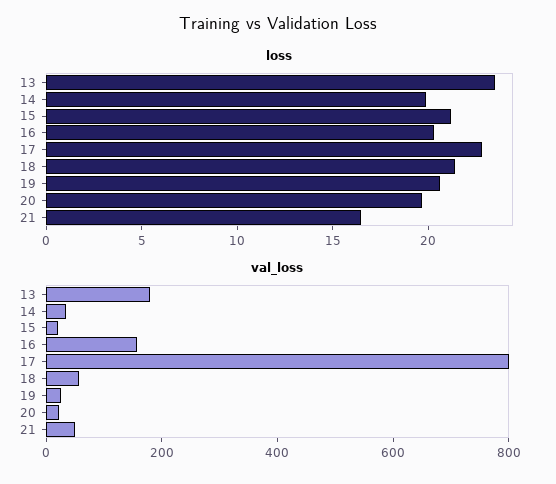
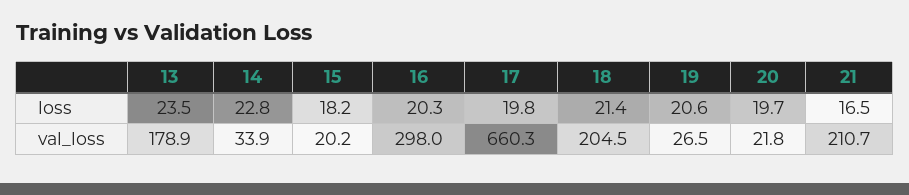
loss, 14: 20 -> 22.8
loss, 15: 21 -> 18.2
loss, 17: 23 -> 19.8
val_loss, 16: 150 -> 298
val_loss, 17: 800 -> 660.3
val_loss, 18: 50 -> 204.5
val_loss, 21: 50 -> 210.7

